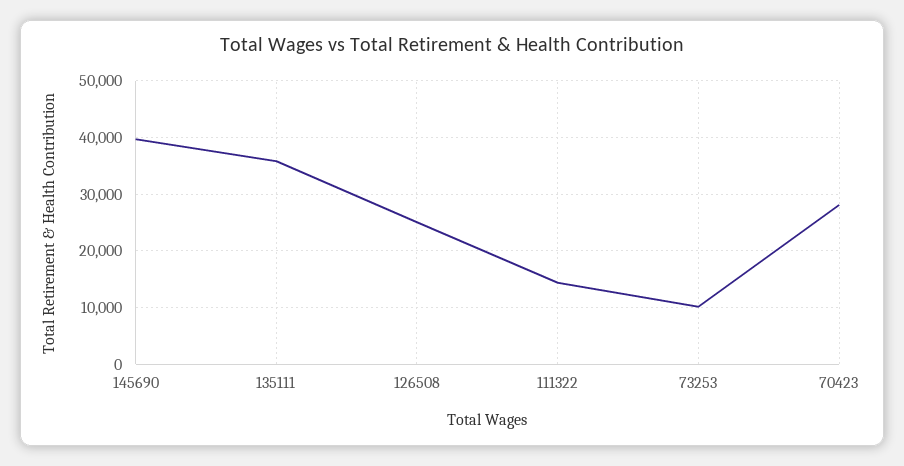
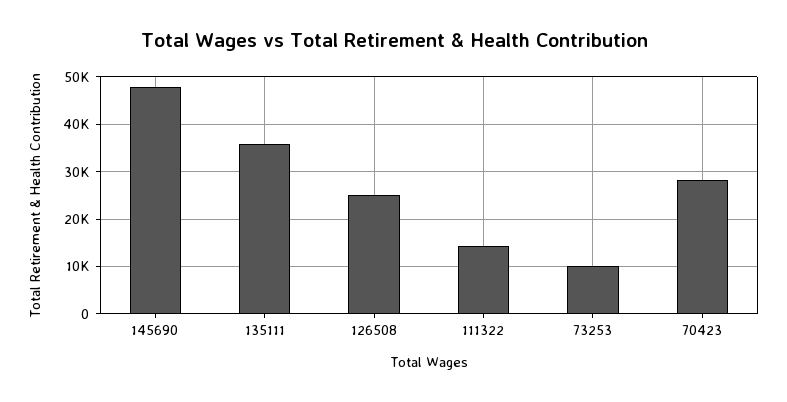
145690: 40000 -> 48000

